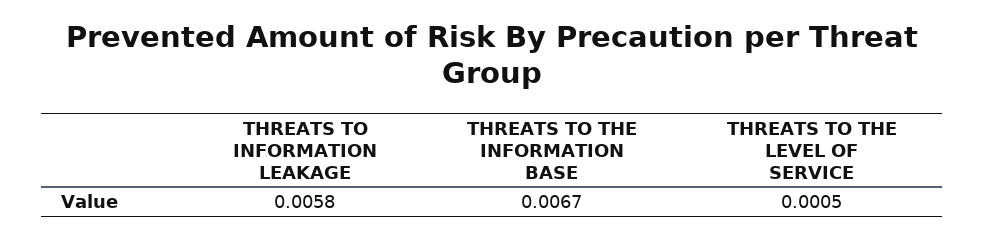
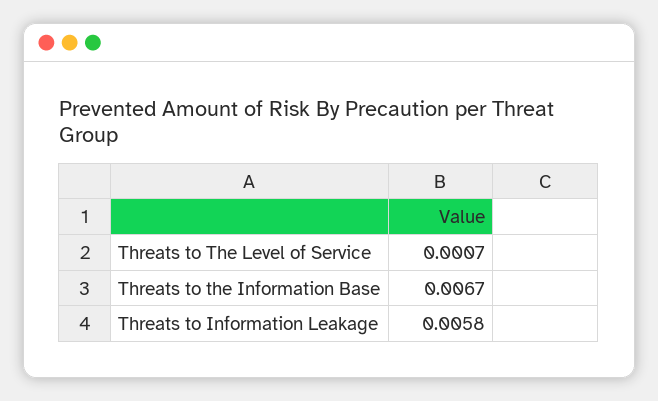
THREATS TO THE LEVEL OF SERVICE: 0.0005 -> 0.0007

